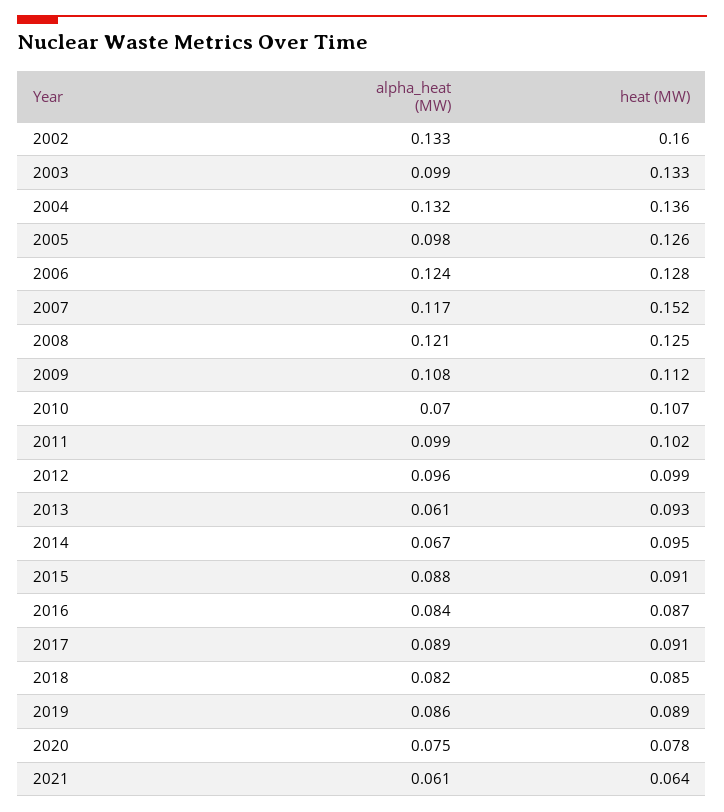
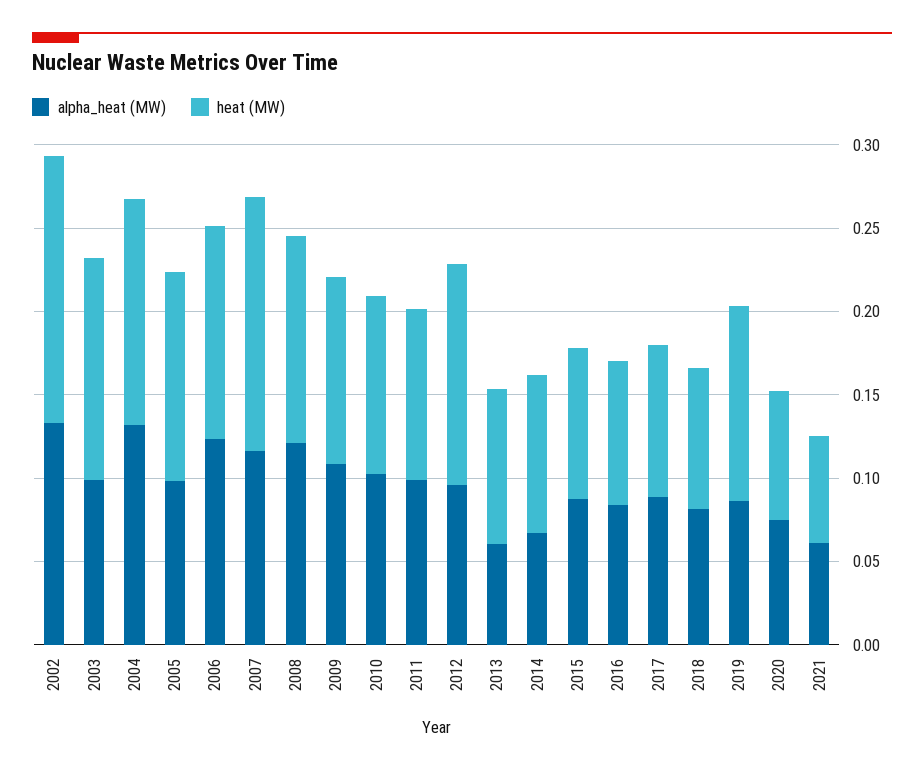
alpha_heat (MW), 2010: 0.07 -> 0.1
heat (MW), 2012: 0.099 -> 0.13
heat (MW), 2019: 0.089 -> 0.12

